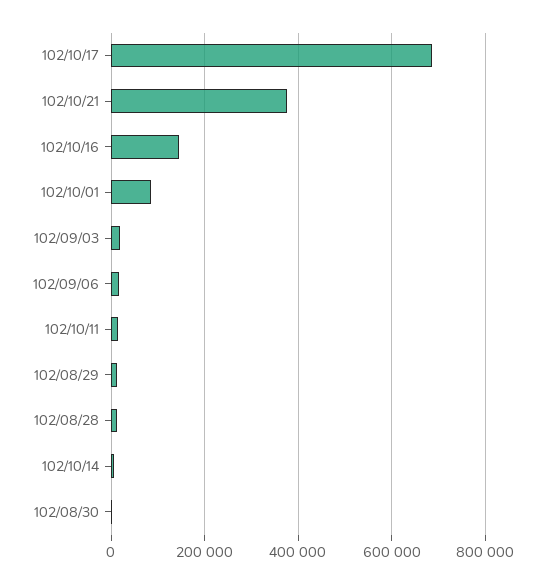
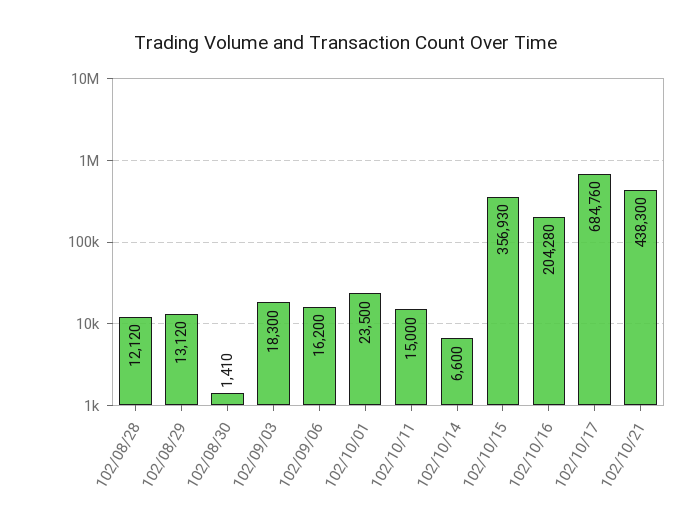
102/10/21: 380000 -> 438300
102/10/16: 140000 -> 204280
102/10/01: 80000 -> 23500
102/10/15: none -> 356930

